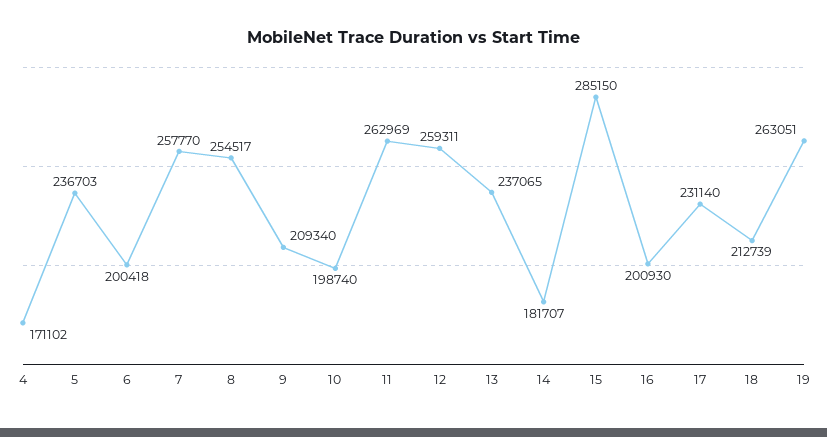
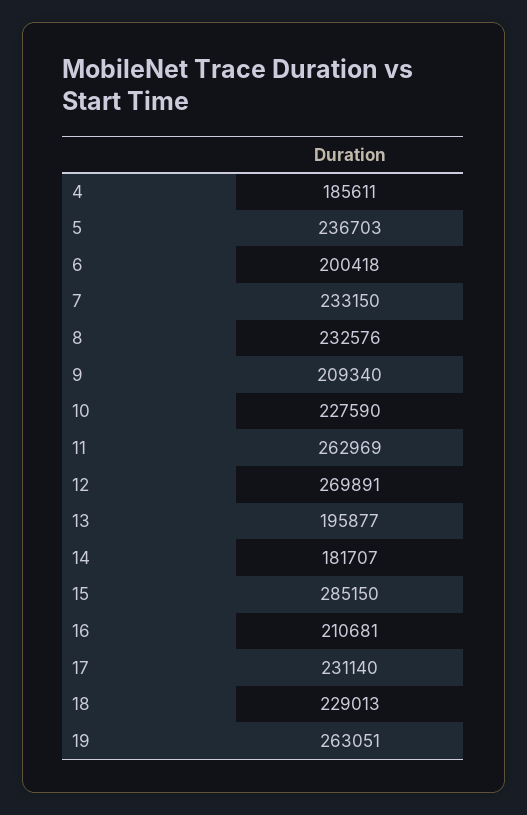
4: 171102 -> 185611
7: 257770 -> 233150
8: 254517 -> 232576
10: 198740 -> 227590
12: 259311 -> 269891
13: 237065 -> 195877
16: 200930 -> 210681
18: 212739 -> 229013

